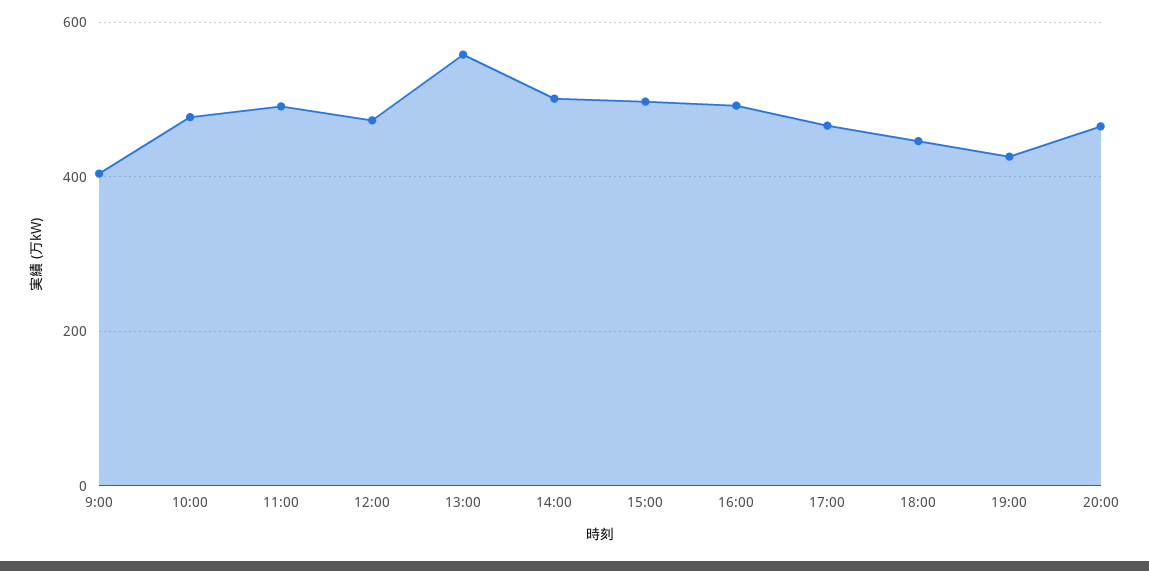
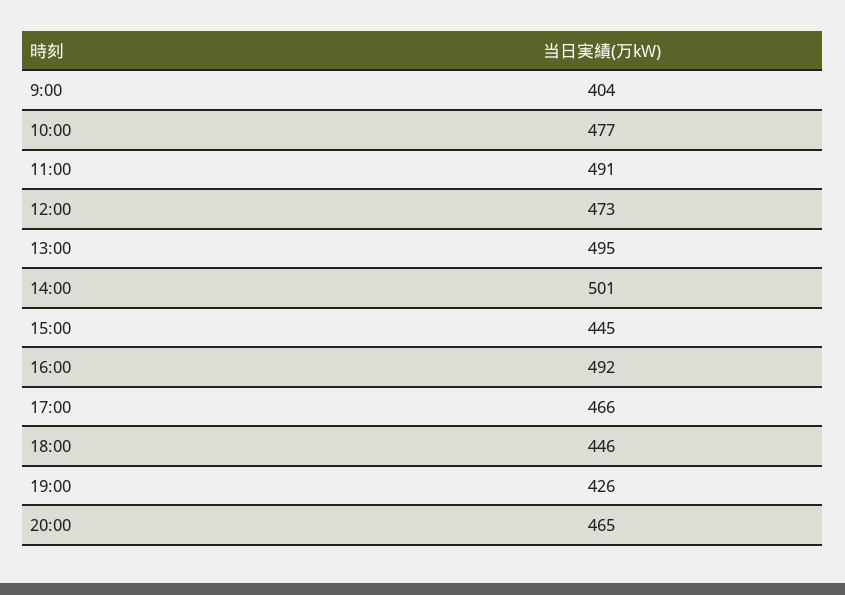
13:00: 560 -> 495
15:00: 500 -> 445

